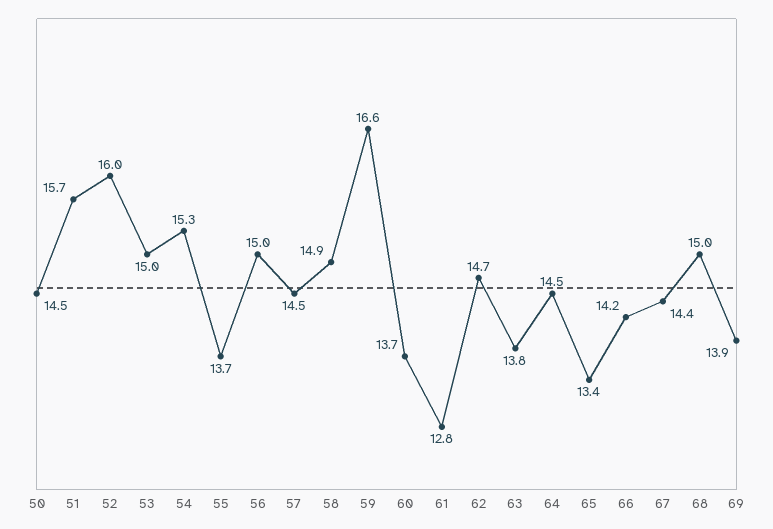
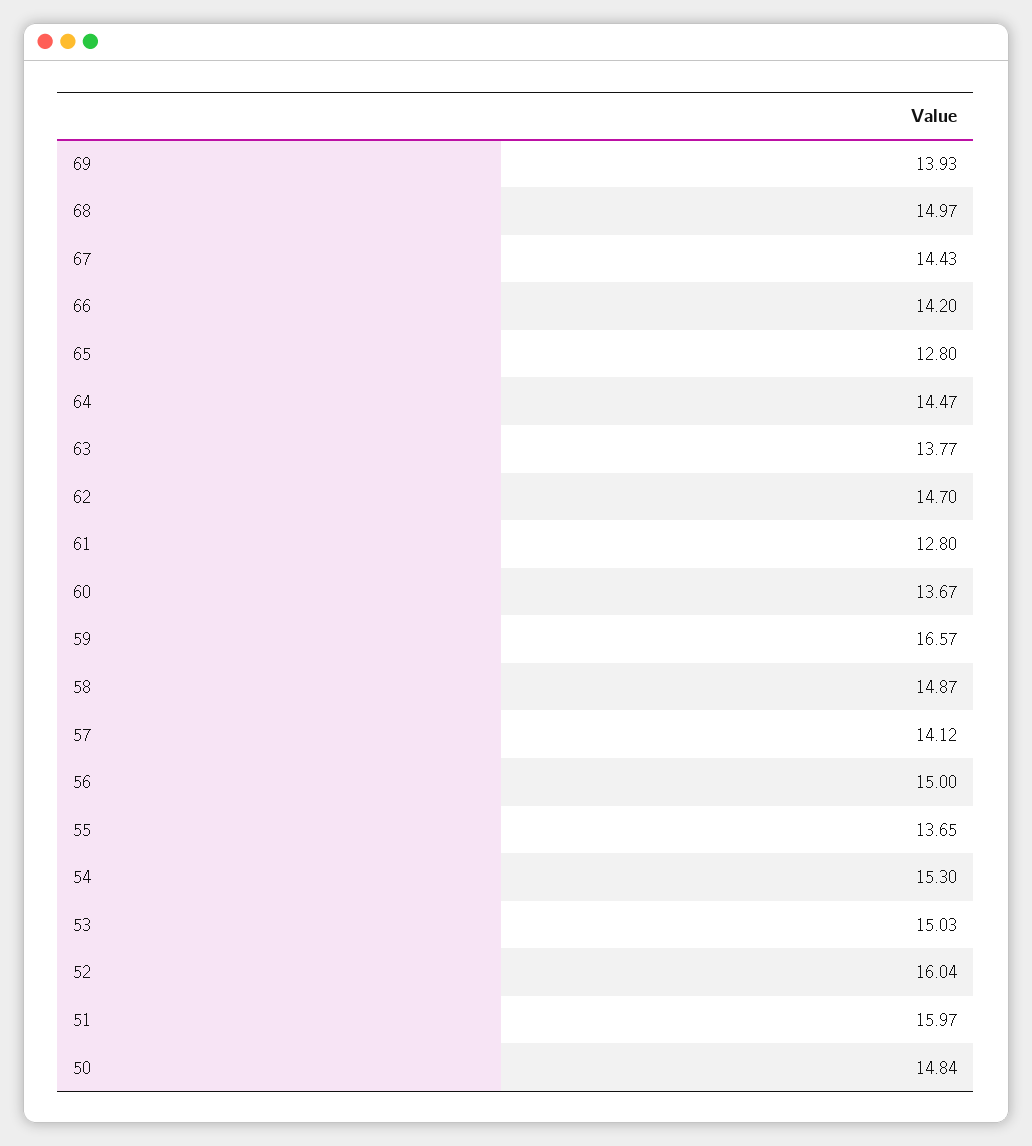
50: 14.5 -> 14.84
51: 15.7 -> 15.97
57: 14.5 -> 14.12
65: 13.4 -> 12.8

